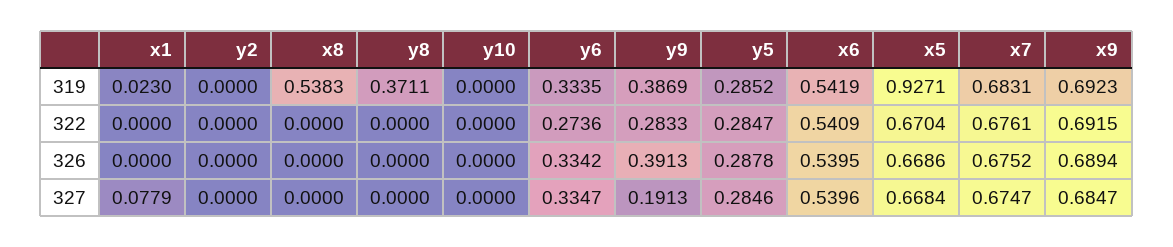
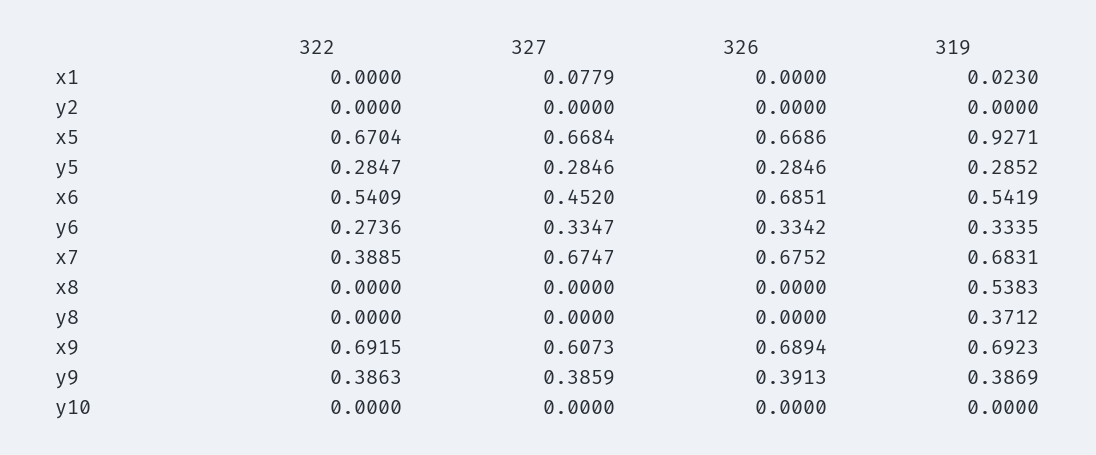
y8, 319: 0.3711 -> 0.3712
y9, 322: 0.2833 -> 0.3863
x7, 322: 0.6761 -> 0.3885
y5, 326: 0.2878 -> 0.2846
x6, 326: 0.5395 -> 0.6851
y9, 327: 0.1913 -> 0.3859
x6, 327: 0.5396 -> 0.452
x9, 327: 0.6847 -> 0.6073

